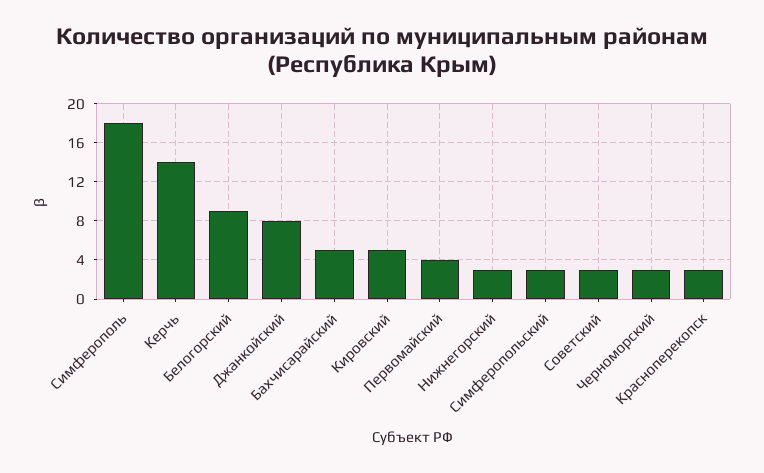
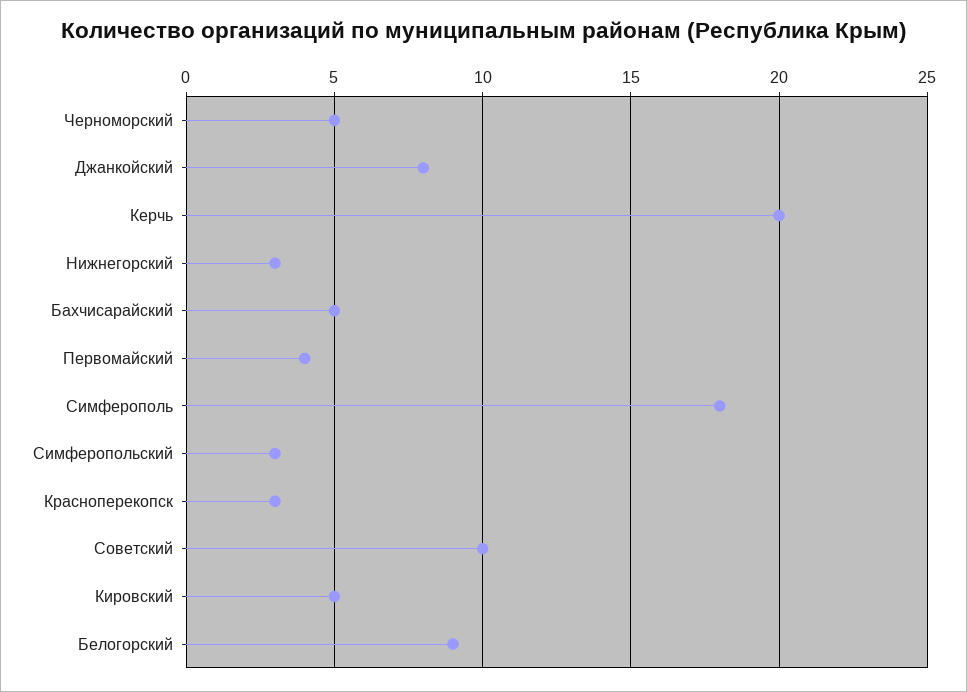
Керчь: 14 -> 20
Советский: 3 -> 10
Черноморский: 3 -> 5

